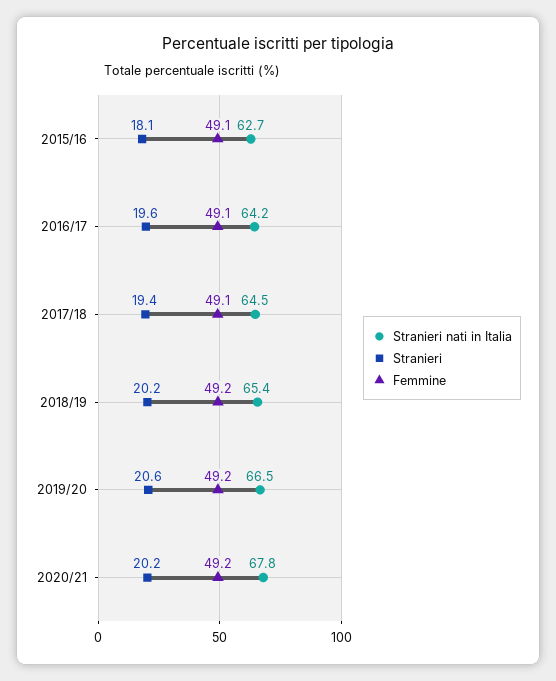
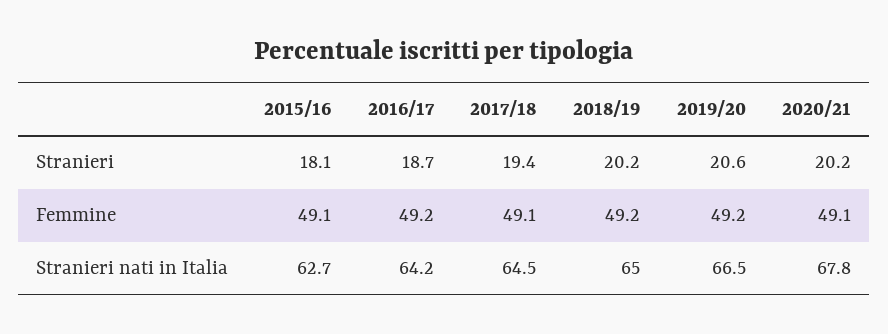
Stranieri, 2016/17: 19.6 -> 18.7
Femmine, 2016/17: 49.1 -> 49.2
Stranieri nati in Italia, 2018/19: 65.4 -> 65
Femmine, 2020/21: 49.2 -> 49.1

